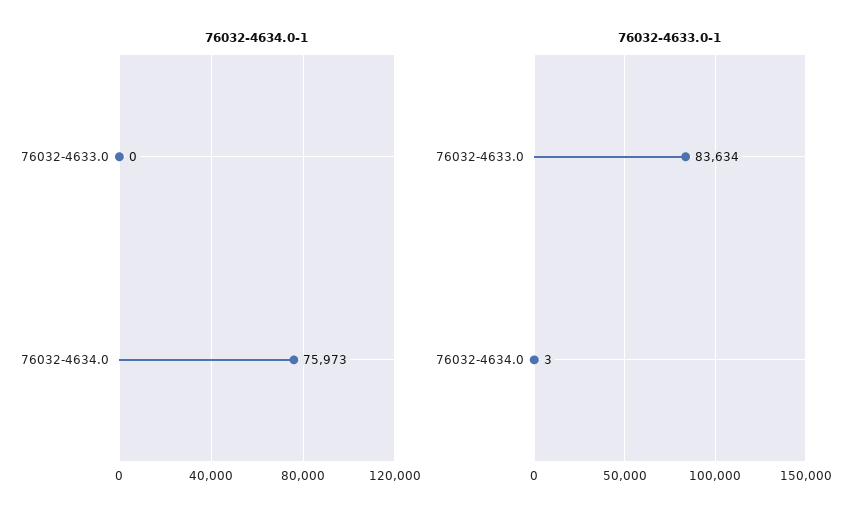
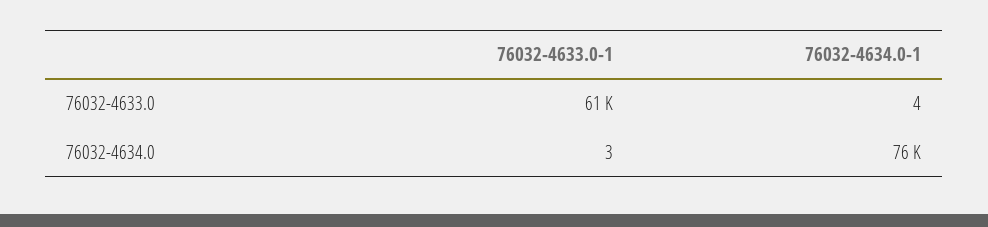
76032-4634.0-1, 76032-4633.0: 0 -> 4
76032-4633.0-1, 76032-4633.0: 83634 -> 61000

